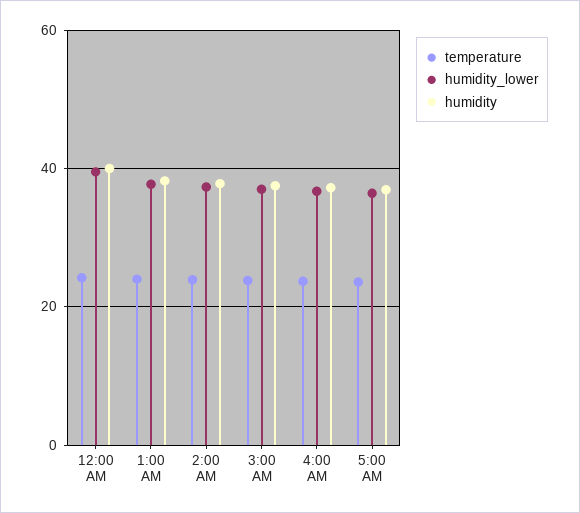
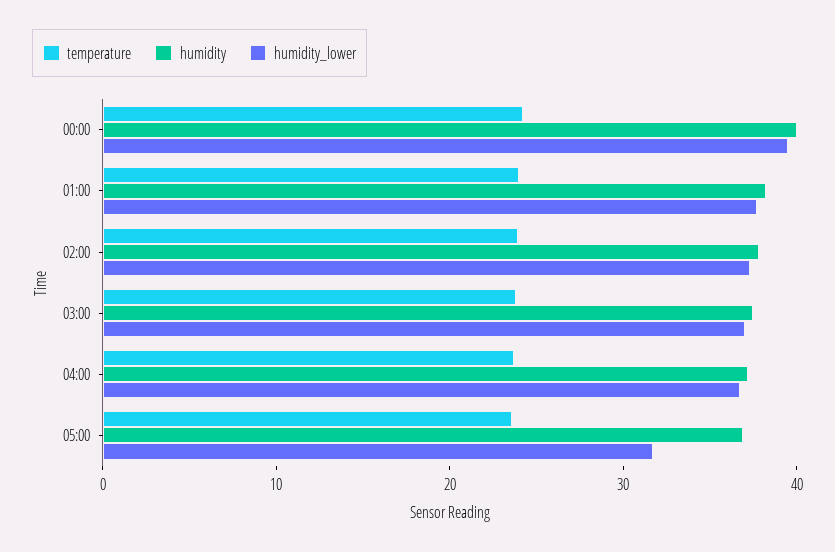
humidity_lower, 5:00 AM: 36 -> 32

